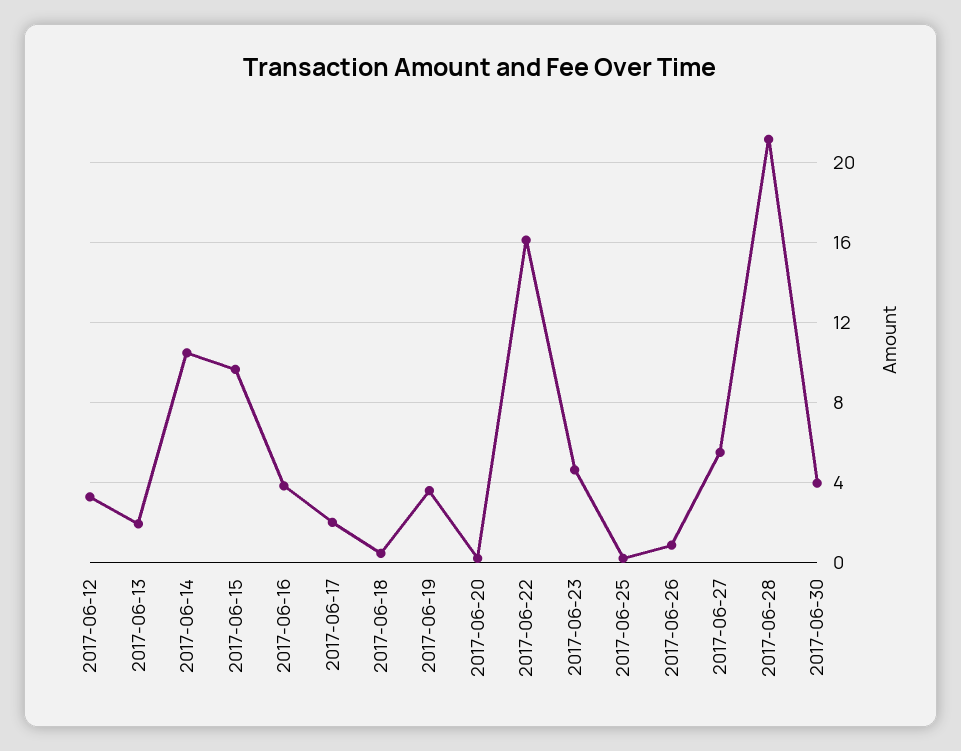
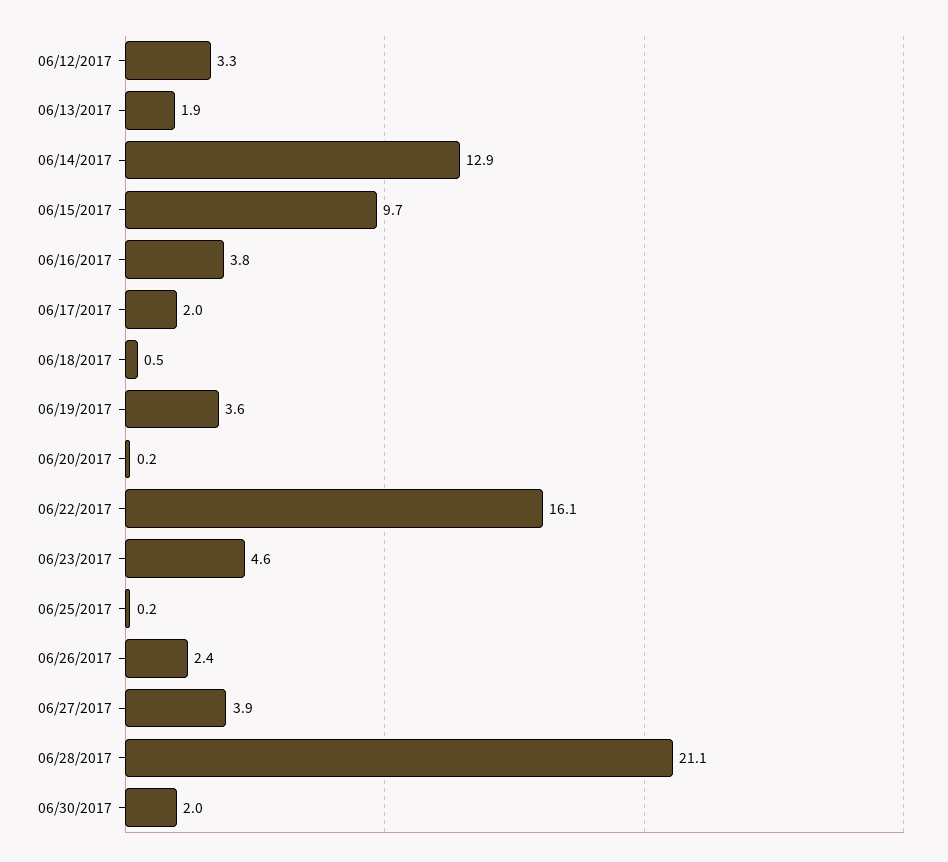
2017-06-14: 10.5 -> 12.9
2017-06-26: 1 -> 2.4
2017-06-27: 5.5 -> 3.9
2017-06-30: 4 -> 2

